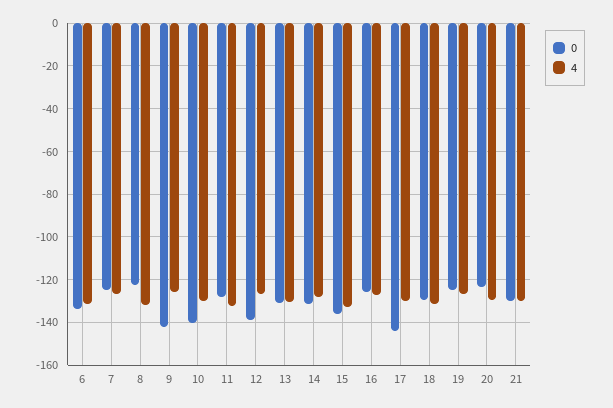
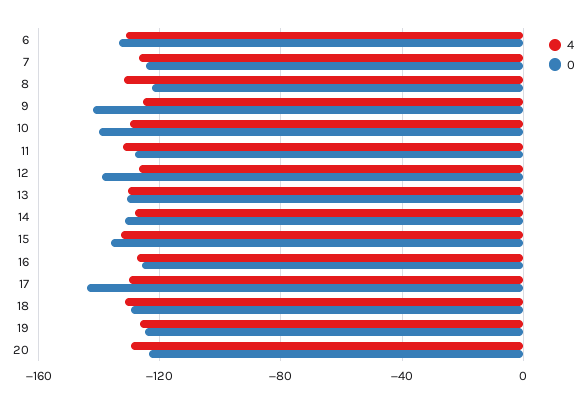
0, 21: -130 -> none
4, 21: -130 -> none

